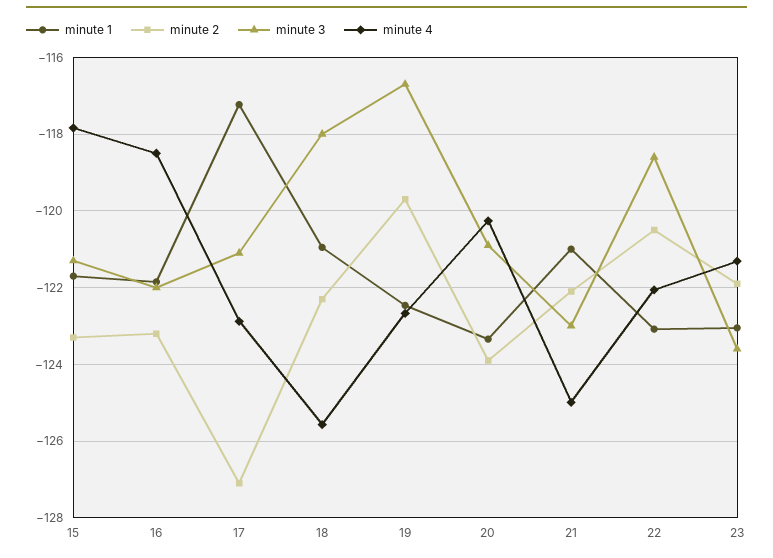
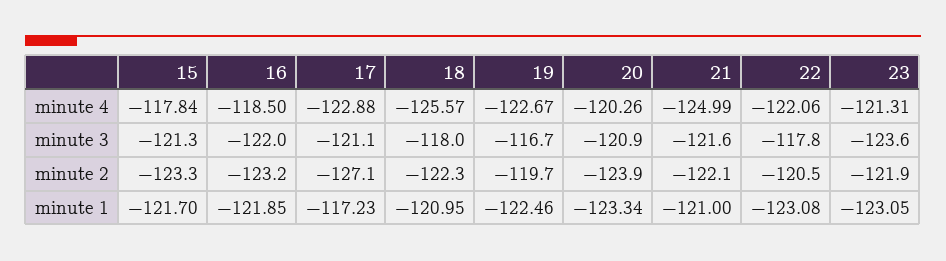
minute 3, 21: -123 -> -121.6
minute 3, 22: -118.6 -> -117.8

